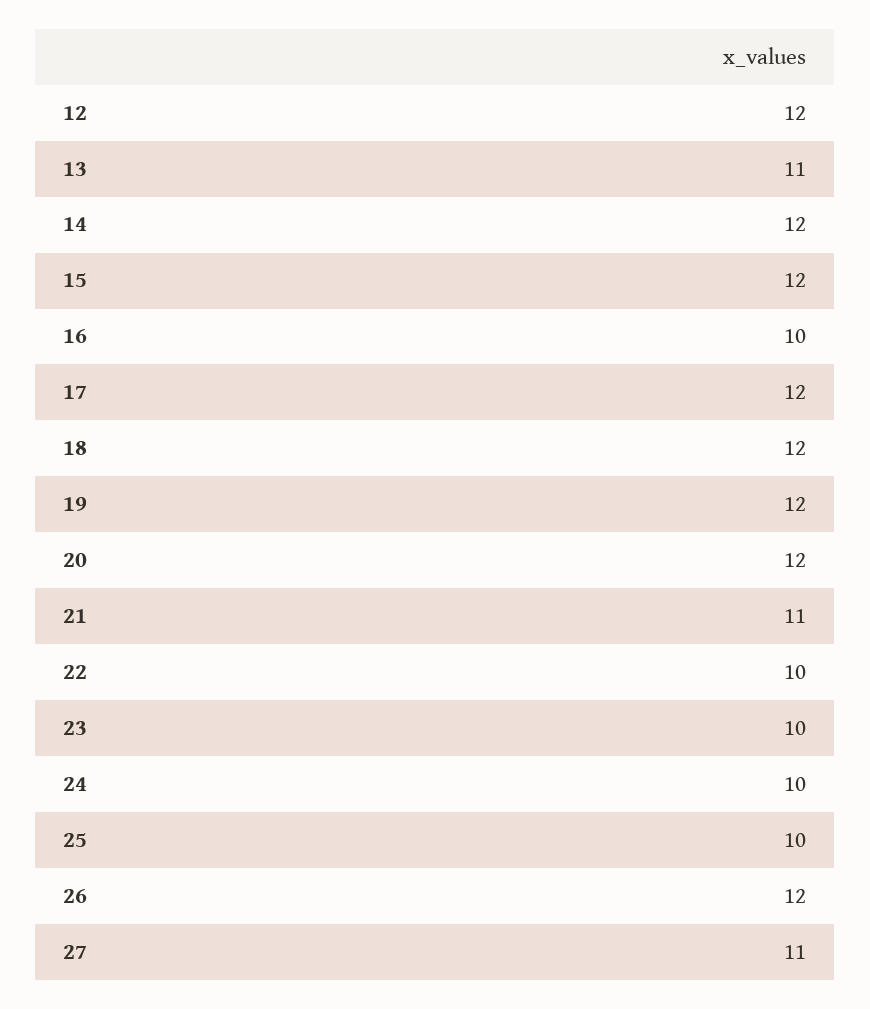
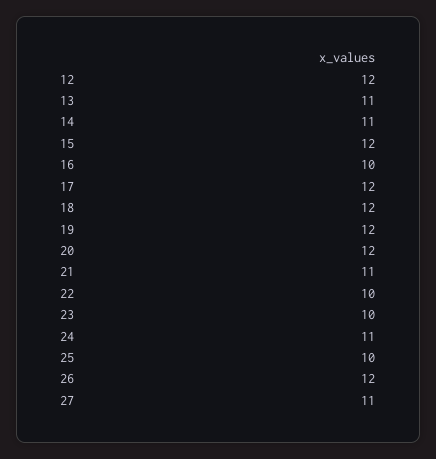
14: 12 -> 11
24: 10 -> 11

